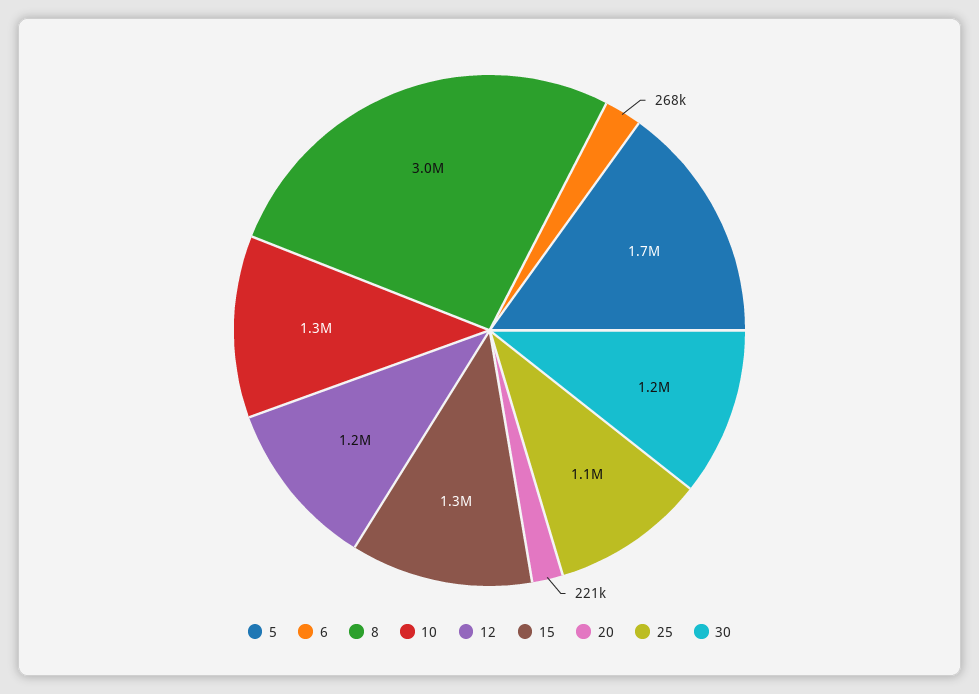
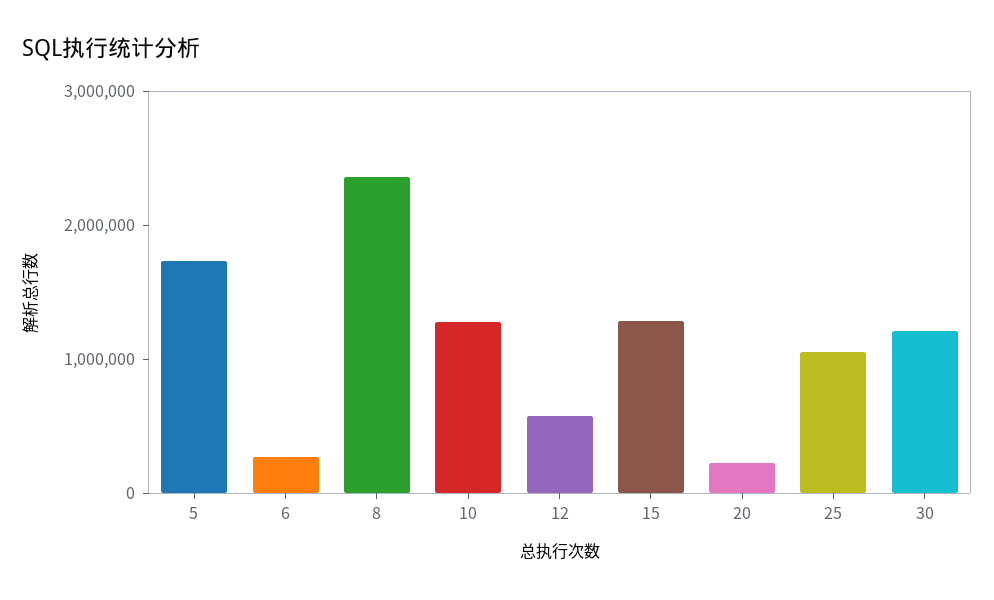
8: 3000000 -> 2400000
12: 1200000 -> 600000

